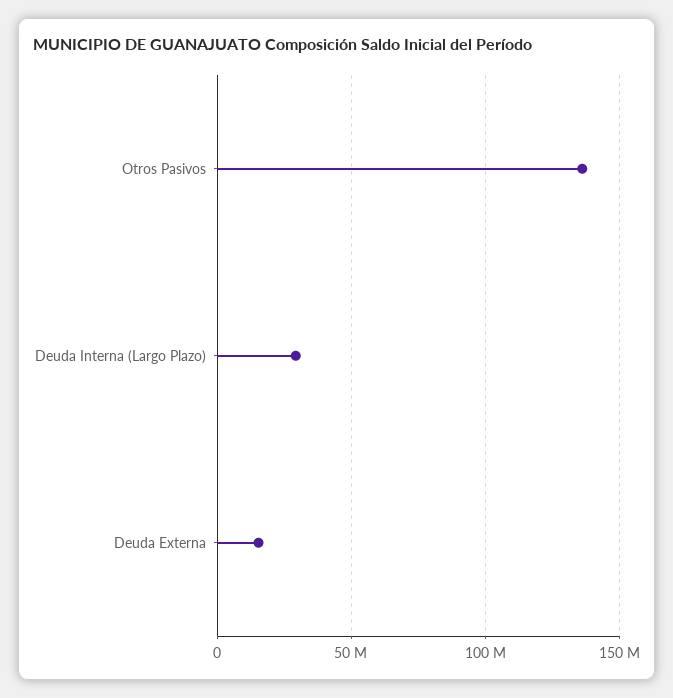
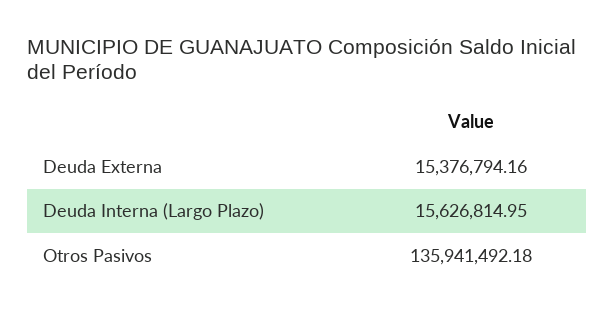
Deuda Interna (Largo Plazo): 30000000 -> 15626814.95

